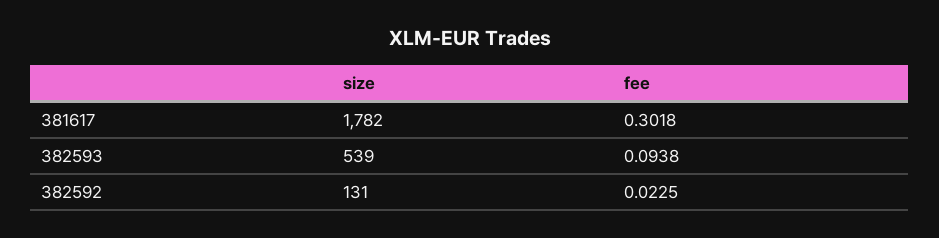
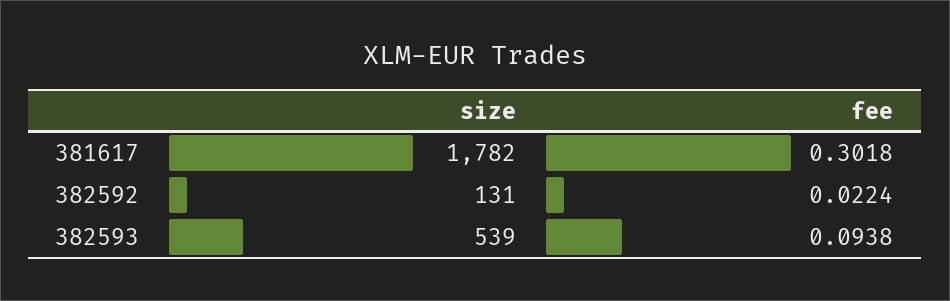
fee, 382592: 0.0225 -> 0.0224

